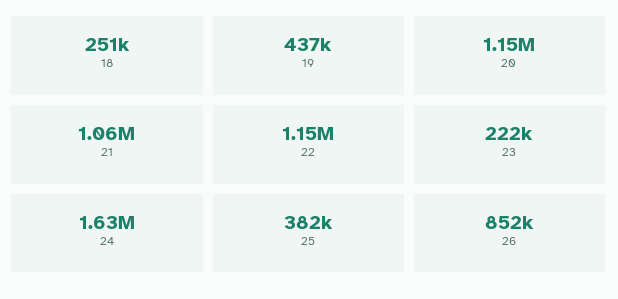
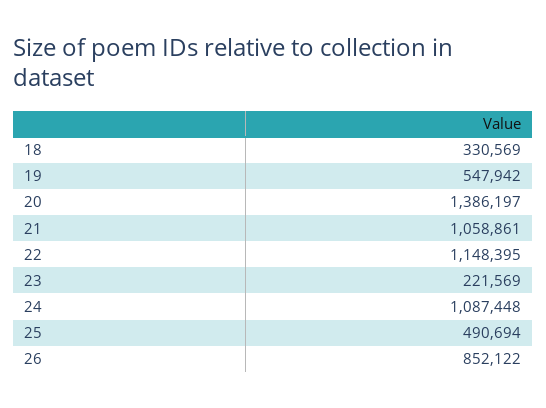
18: 251000 -> 330569
19: 437000 -> 547942
20: 1150000 -> 1386197
24: 1630000 -> 1087448
25: 382000 -> 490694

